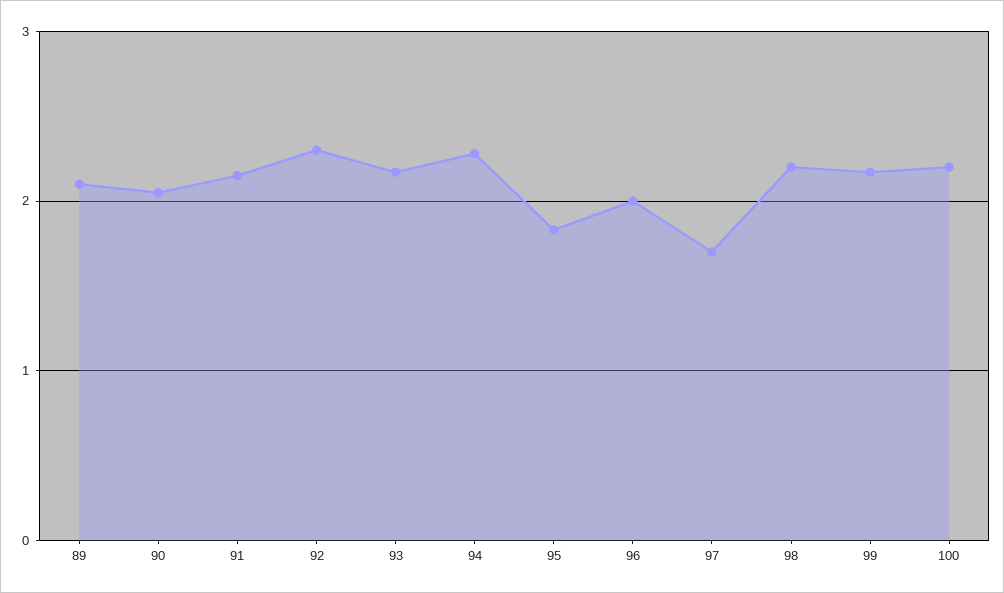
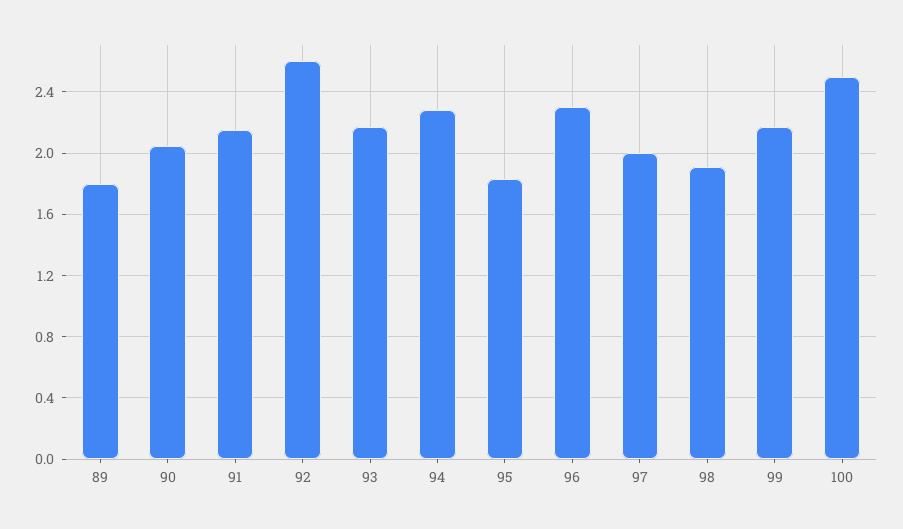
89: 2.1 -> 1.8
92: 2.3 -> 2.6
96: 2 -> 2.3
97: 1.7 -> 2
98: 2.2 -> 1.9
100: 2.2 -> 2.5

